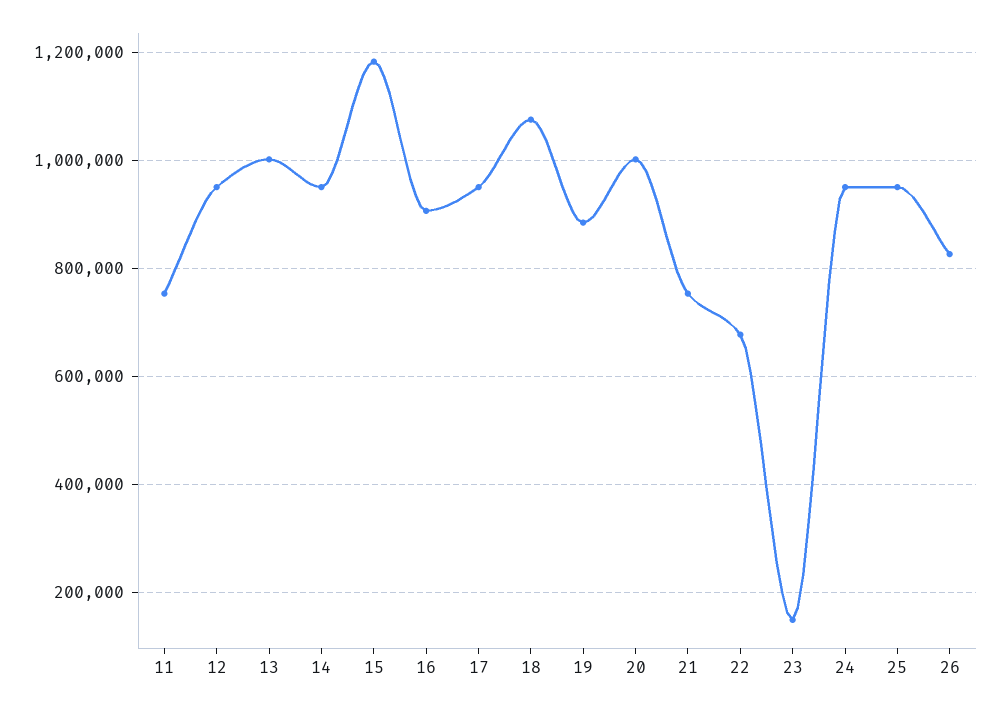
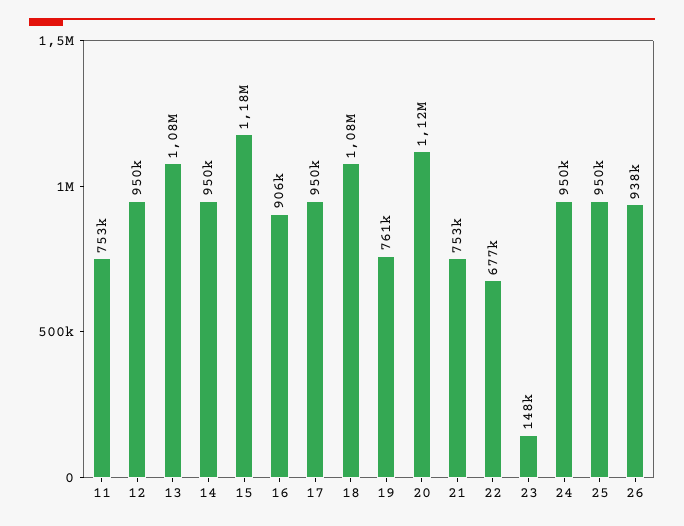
13: 1000000 -> 1080000
19: 880000 -> 761000
20: 1000000 -> 1120000
26: 820000 -> 938000

